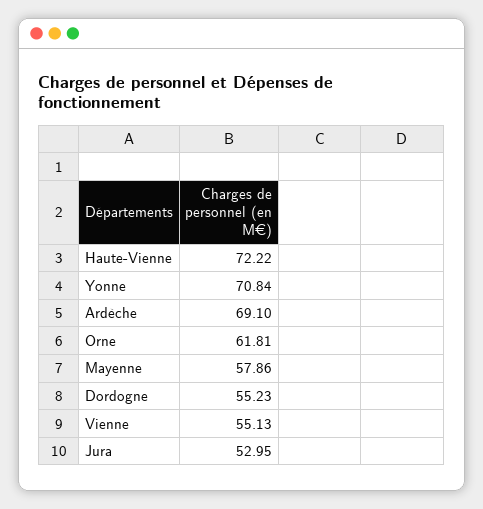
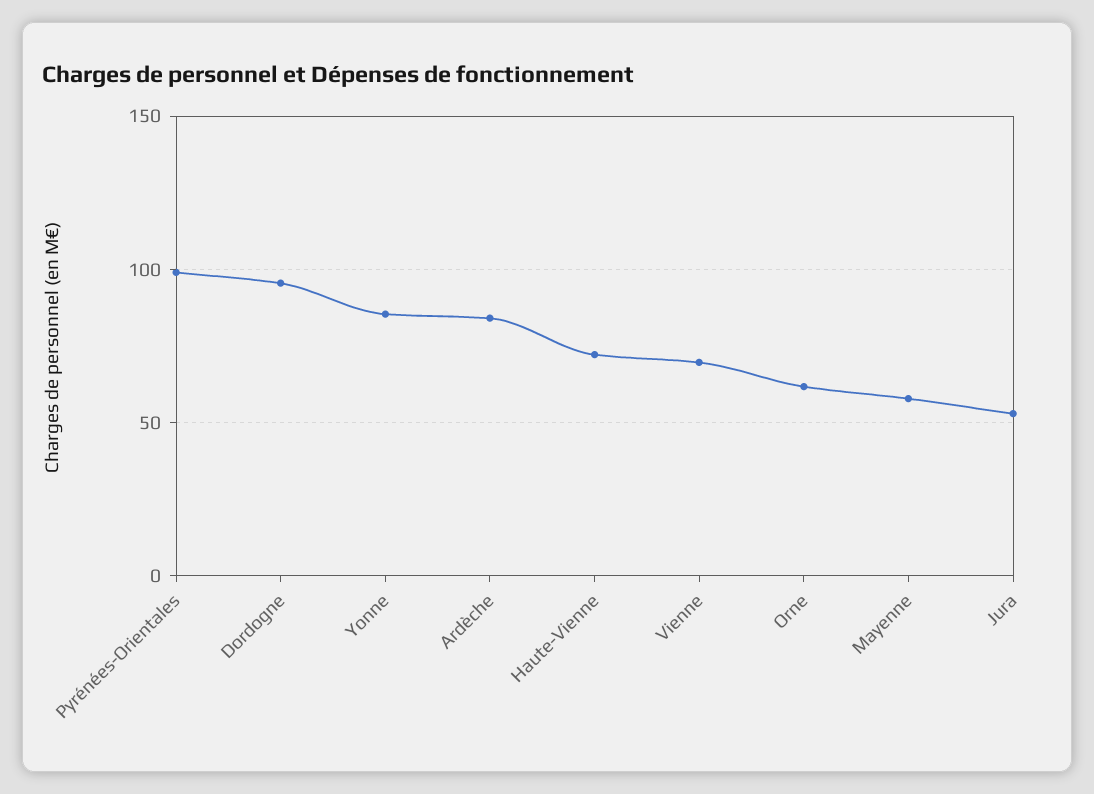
Yonne: 70.84 -> 85
Ardèche: 69.1 -> 85
Dordogne: 55.23 -> 95
Vienne: 55.13 -> 70
Pyrénées-Orientales: none -> 100

